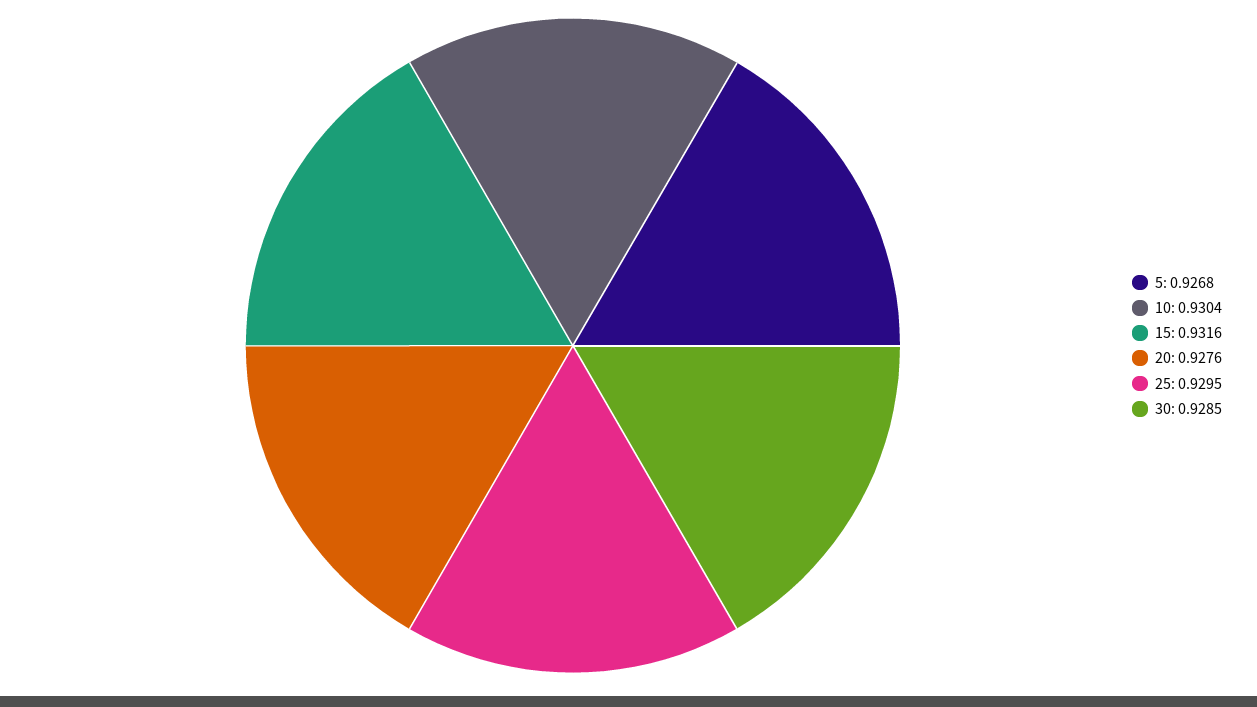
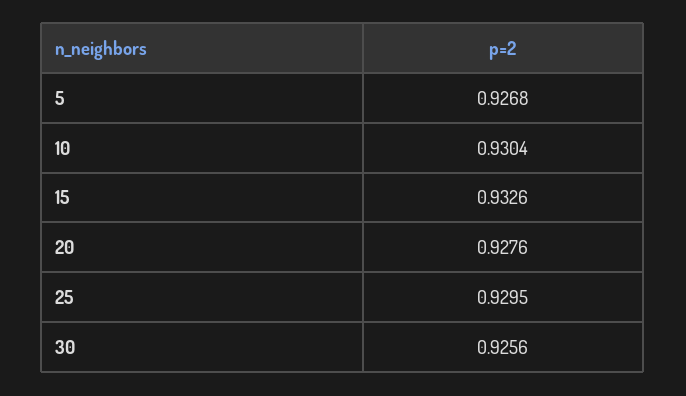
15: 0.9316 -> 0.9326
30: 0.9285 -> 0.9256

